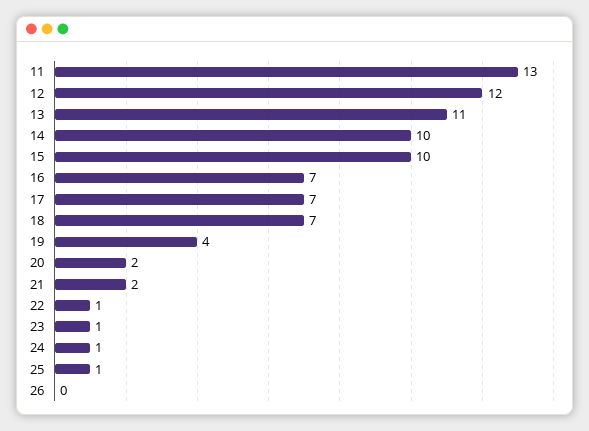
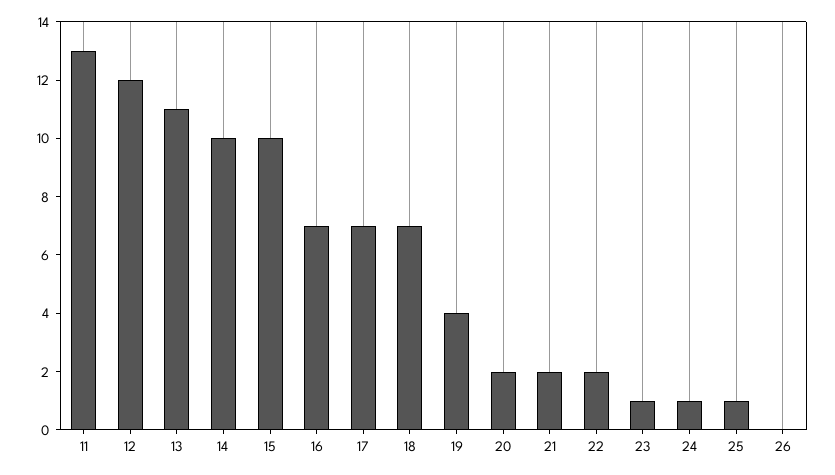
22: 1 -> 2

